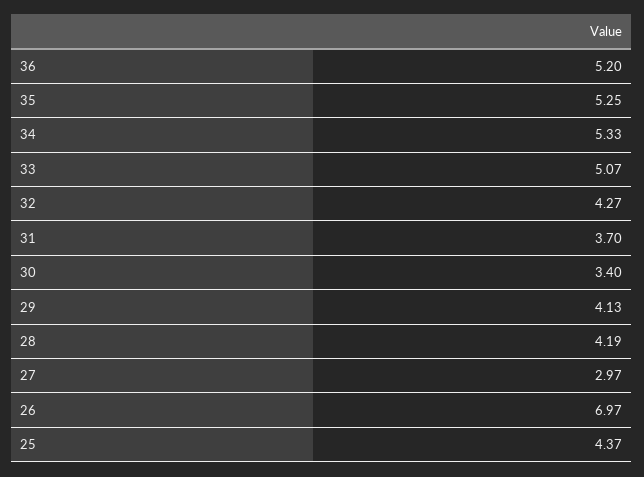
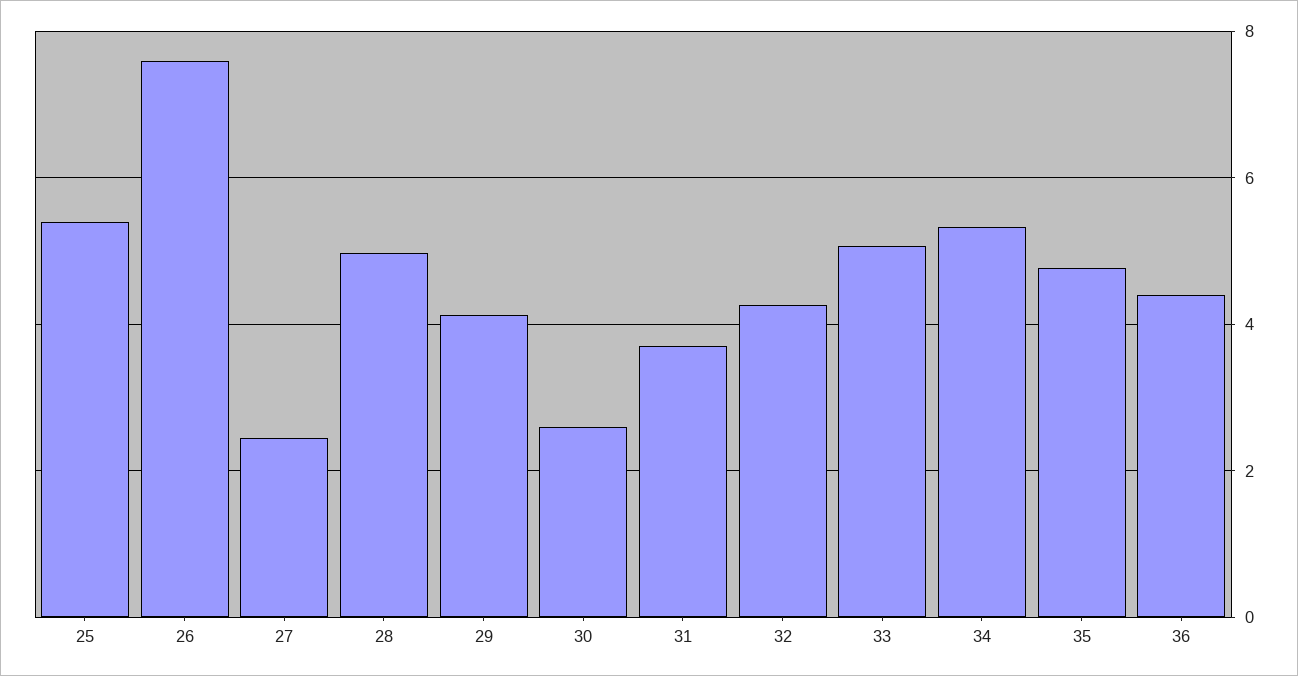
36: 5.2 -> 4.4
35: 5.25 -> 4.8
30: 3.4 -> 2.6
28: 4.19 -> 5
27: 2.97 -> 2.4
26: 6.97 -> 7.6
25: 4.37 -> 5.4

